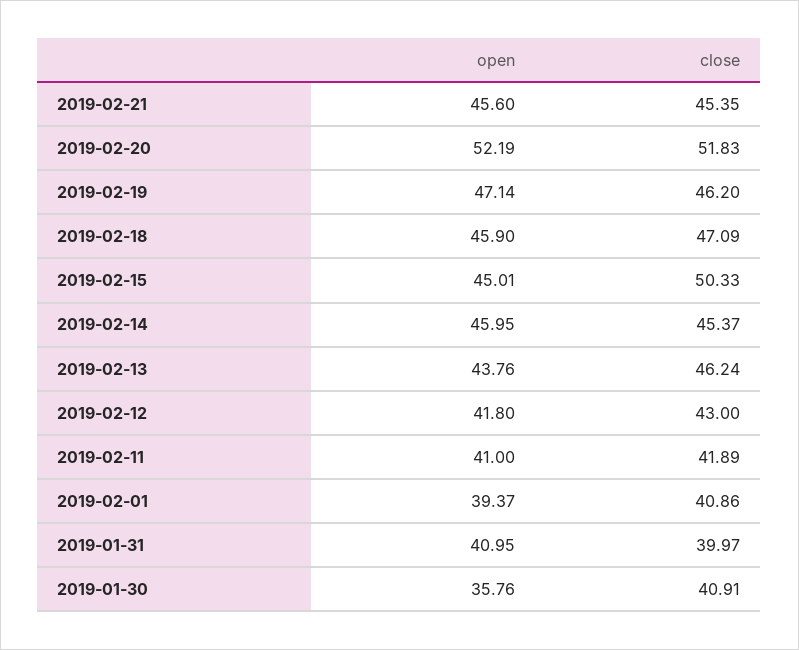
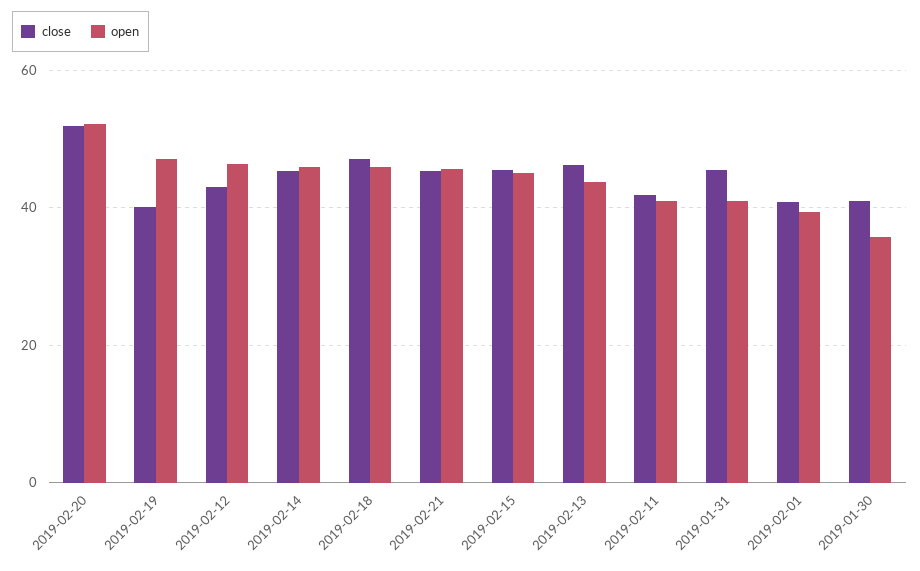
close, 2019-02-19: 46.2 -> 40
close, 2019-02-15: 50.33 -> 46
open, 2019-02-12: 41.8 -> 46
close, 2019-01-31: 39.97 -> 46

